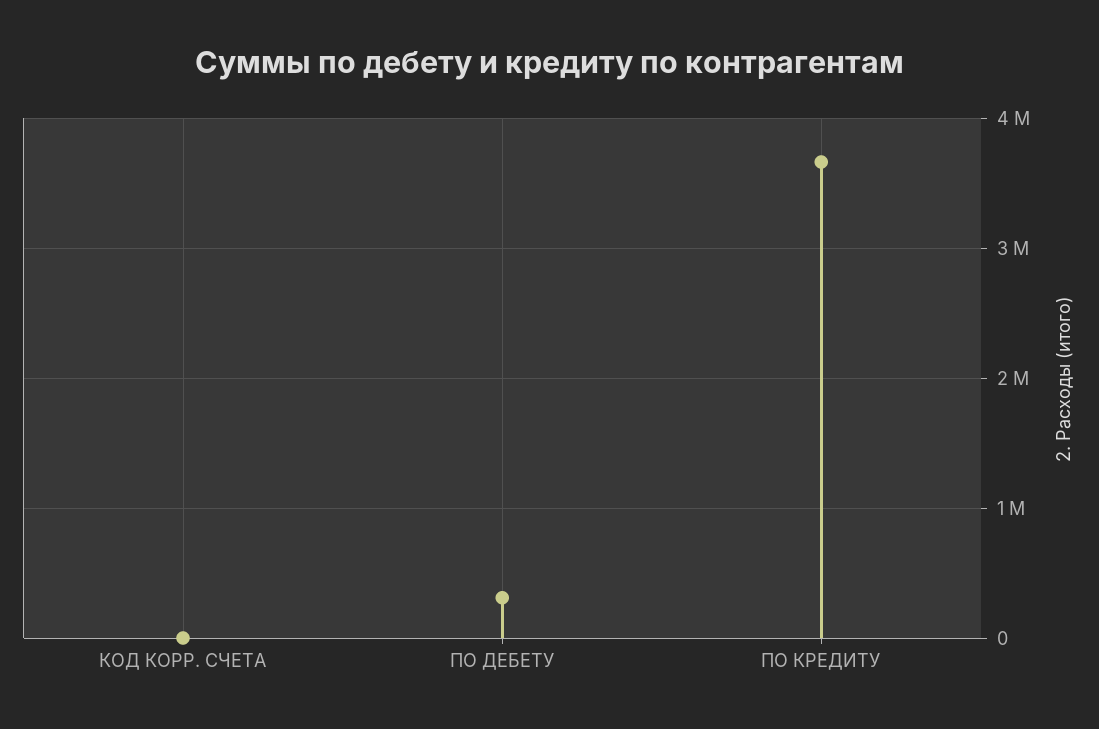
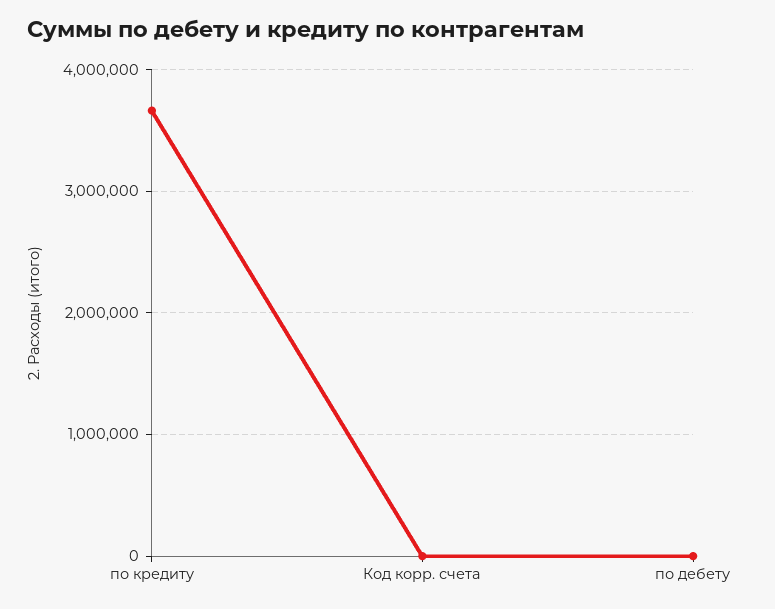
ПО ДЕБЕТУ: 300000 -> 0

